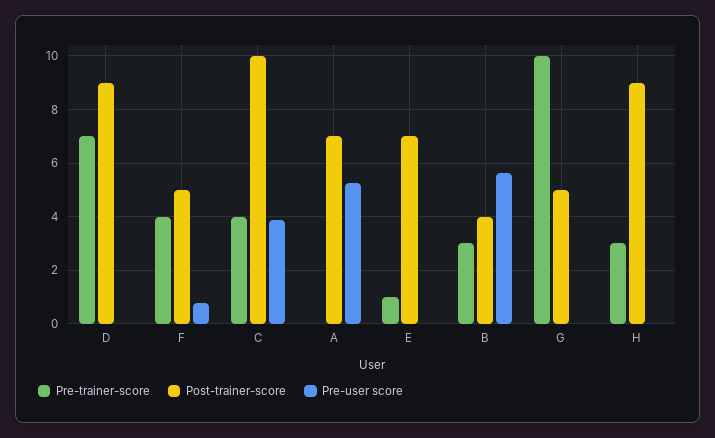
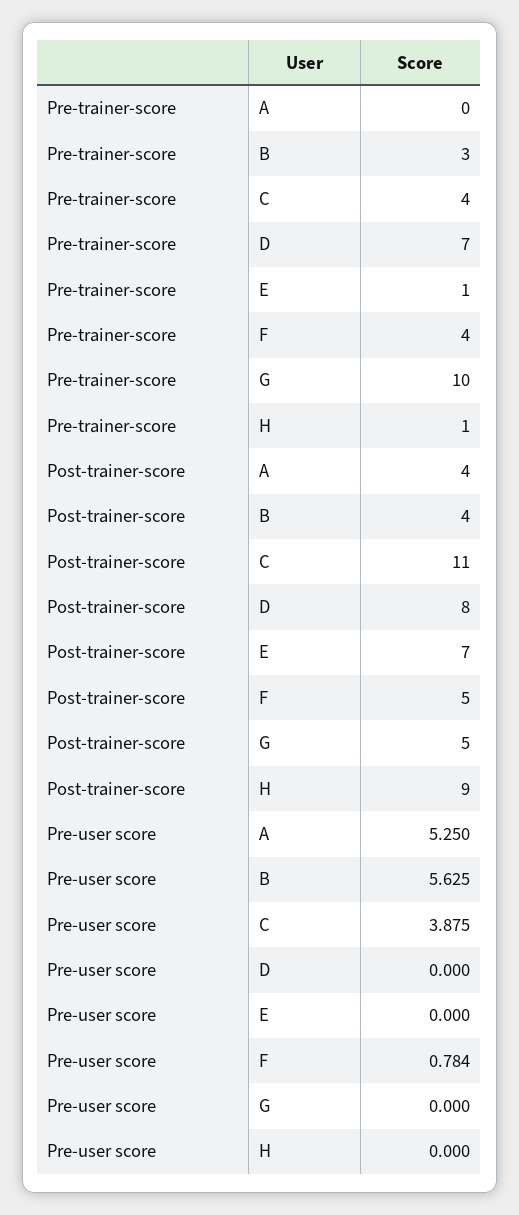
Post-trainer-score, D: 9 -> 8
Post-trainer-score, C: 10 -> 11
Post-trainer-score, A: 7 -> 4
Pre-trainer-score, H: 3 -> 1

